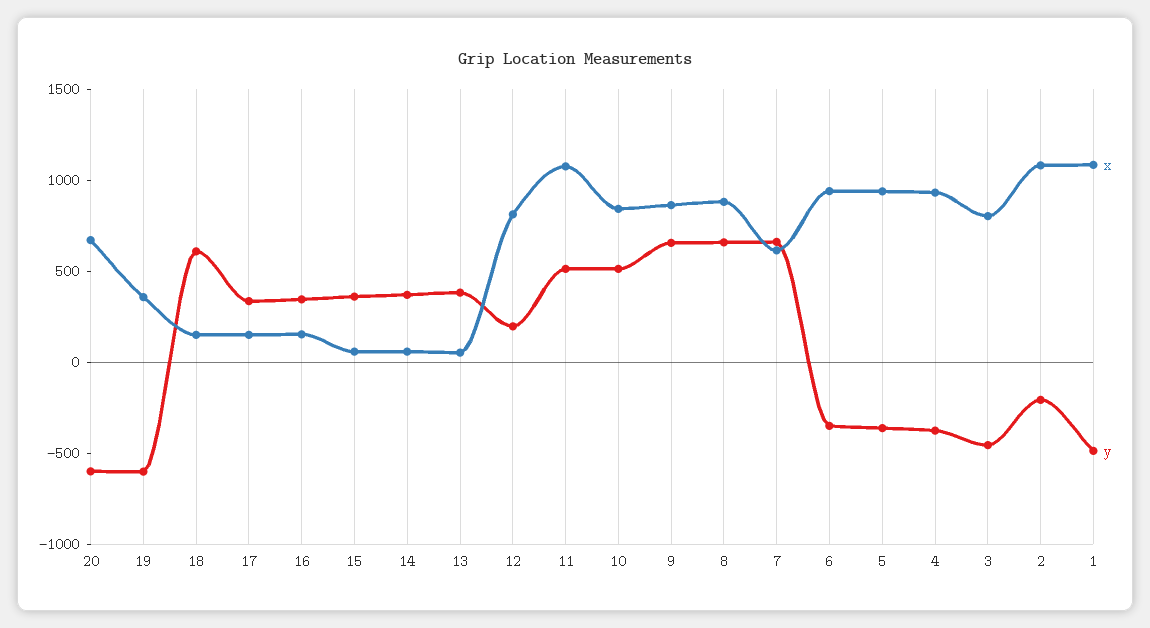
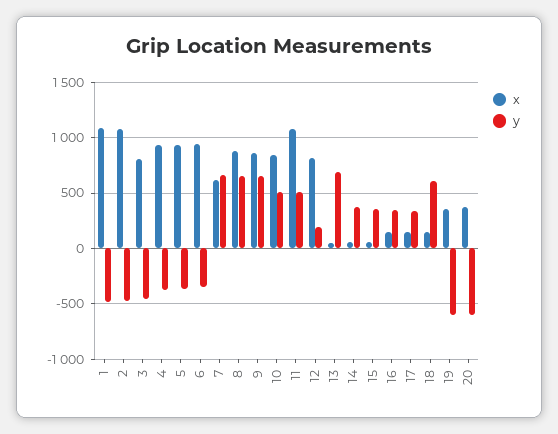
x, 20: 700 -> 400
y, 13: 400 -> 700
y, 2: -200 -> -500

